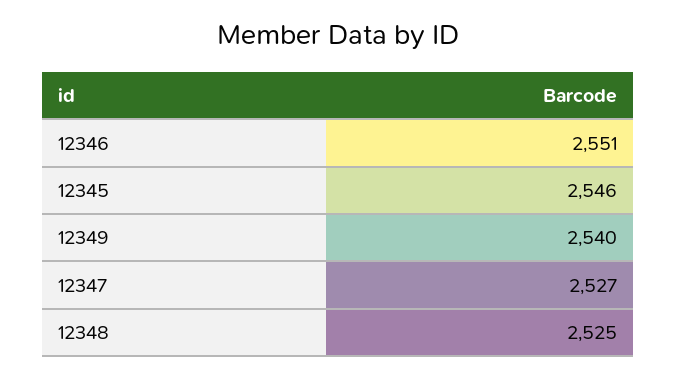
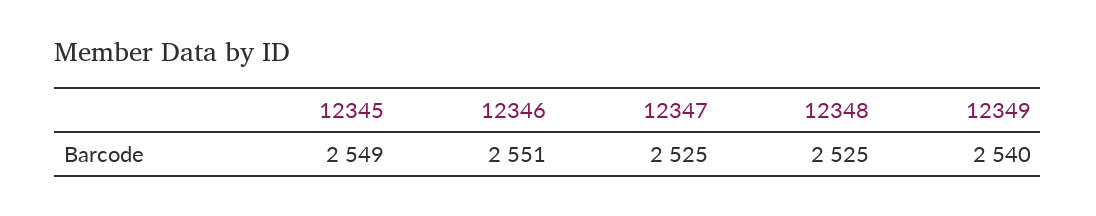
12345: 2546 -> 2549
12347: 2527 -> 2525

